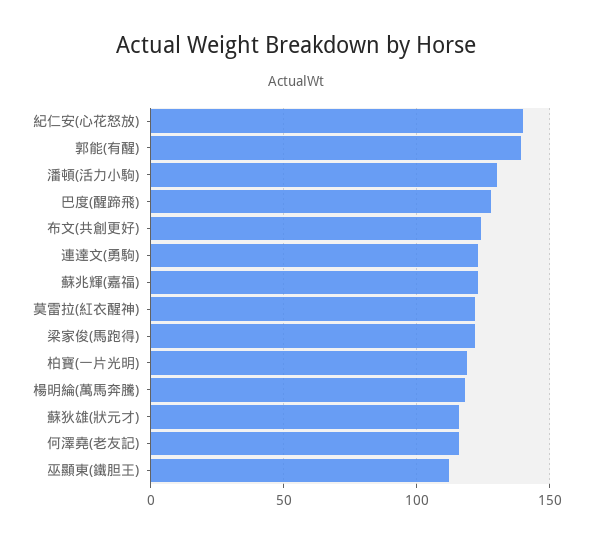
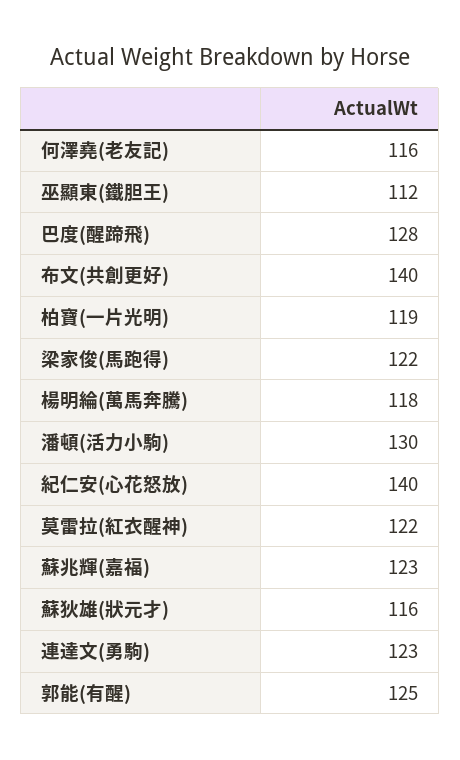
郭能(有醒): 140 -> 125
布文(共創更好): 125 -> 140

